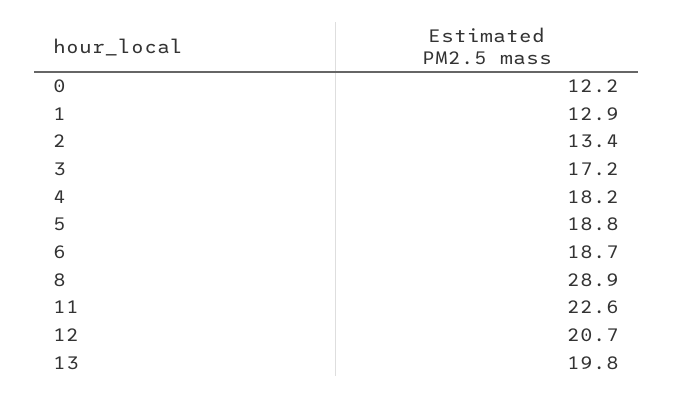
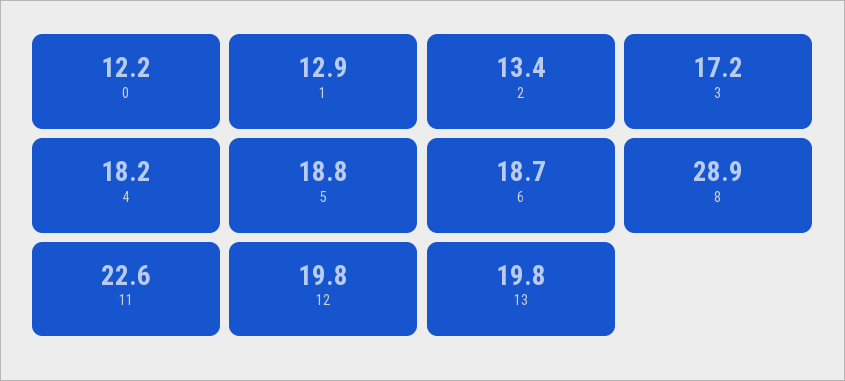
12: 20.7 -> 19.8

